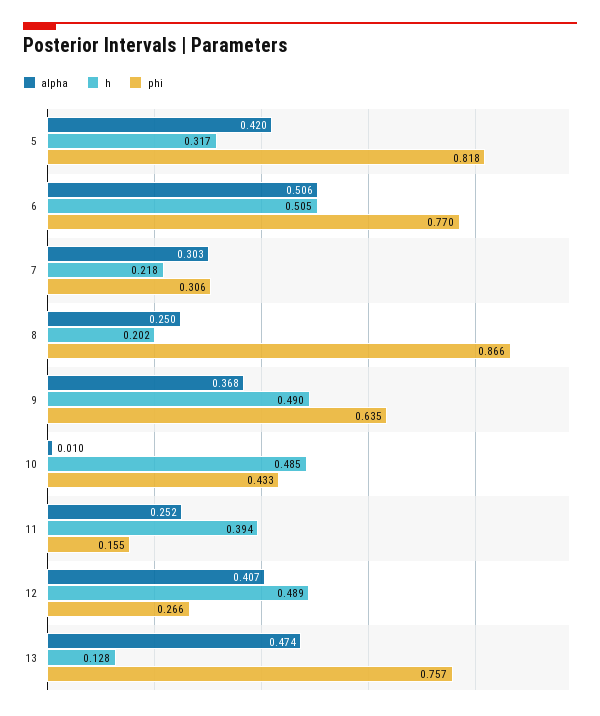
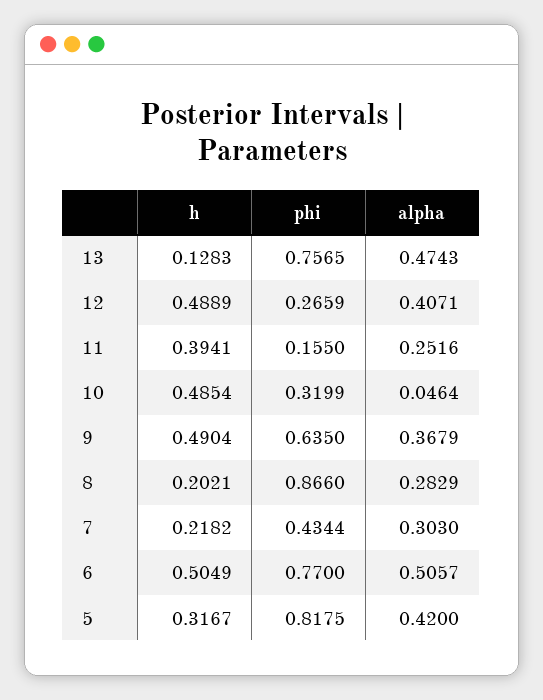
phi, 7: 0.306 -> 0.4344
alpha, 8: 0.25 -> 0.2829
alpha, 10: 0.01 -> 0.0464
phi, 10: 0.433 -> 0.3199

